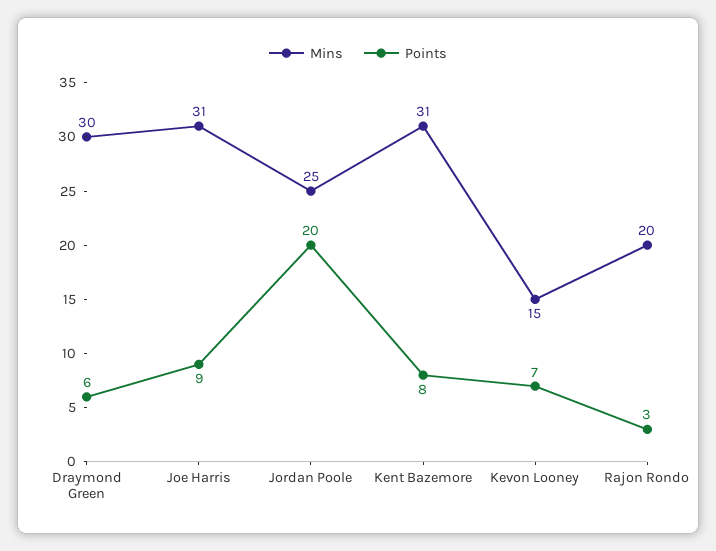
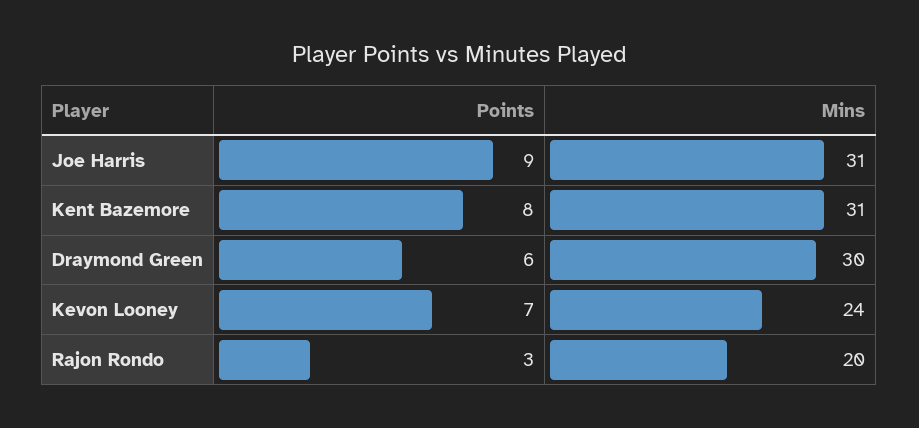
Mins, Jordan Poole: 25 -> none
Points, Jordan Poole: 20 -> none
Mins, Kevon Looney: 15 -> 24

